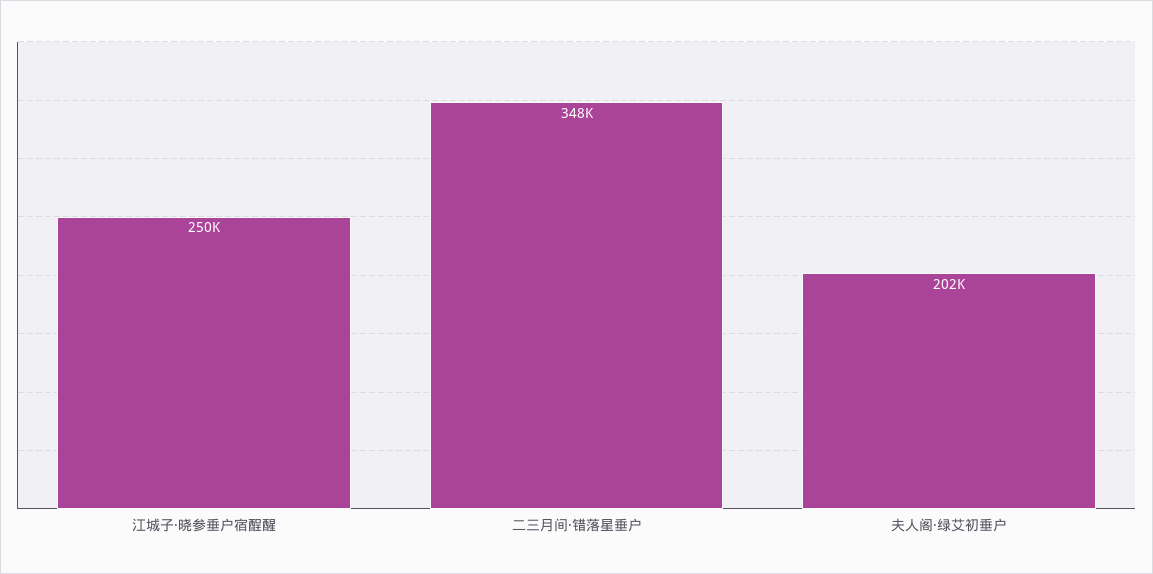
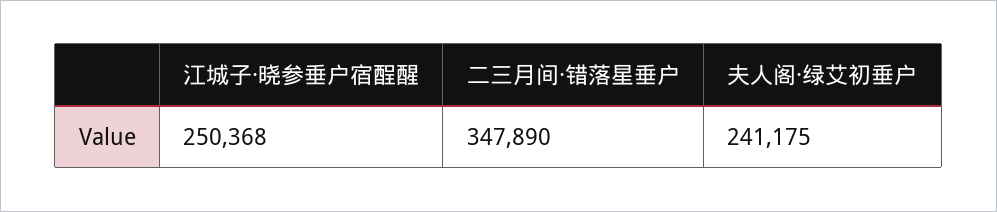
夫人阁·绿艾初垂户: 202000 -> 241175

